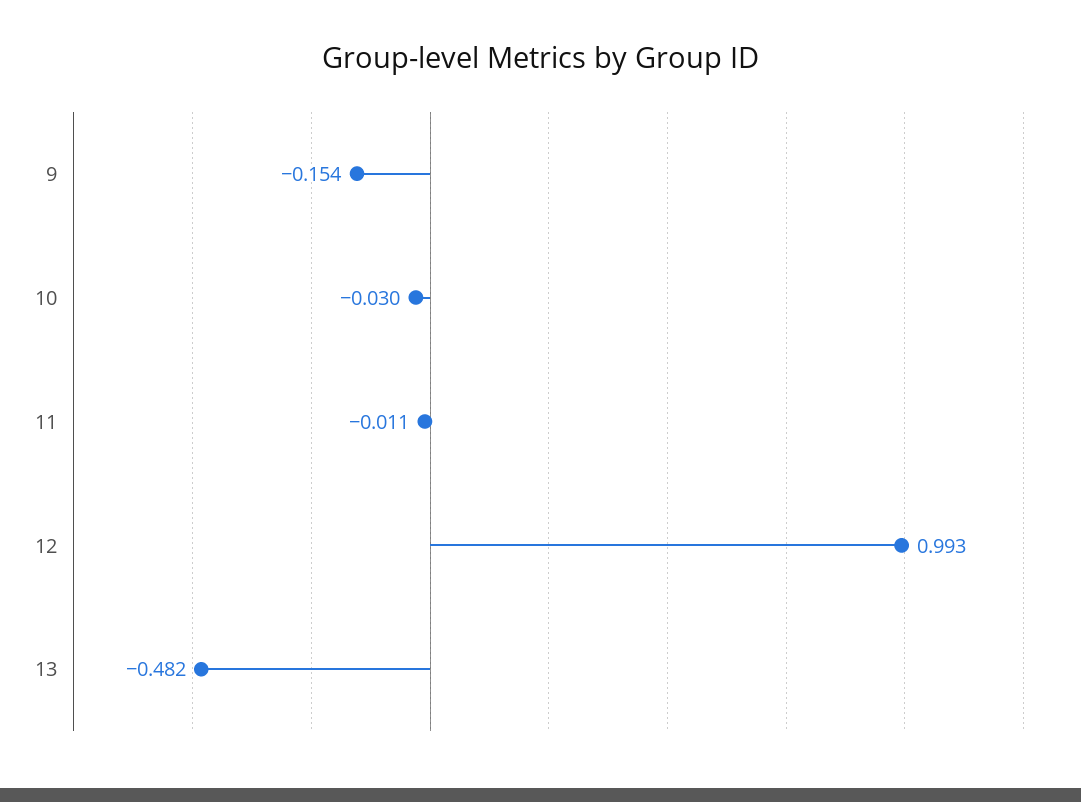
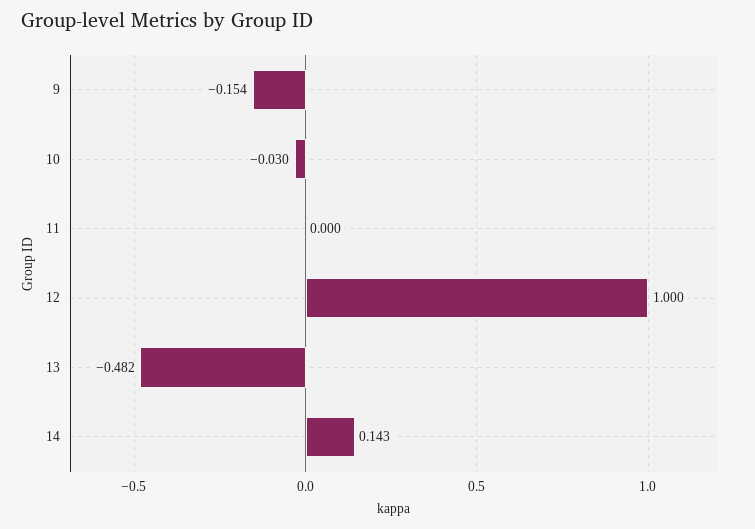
11: -0.011 -> 0
12: 0.993 -> 1
14: none -> 0.143

